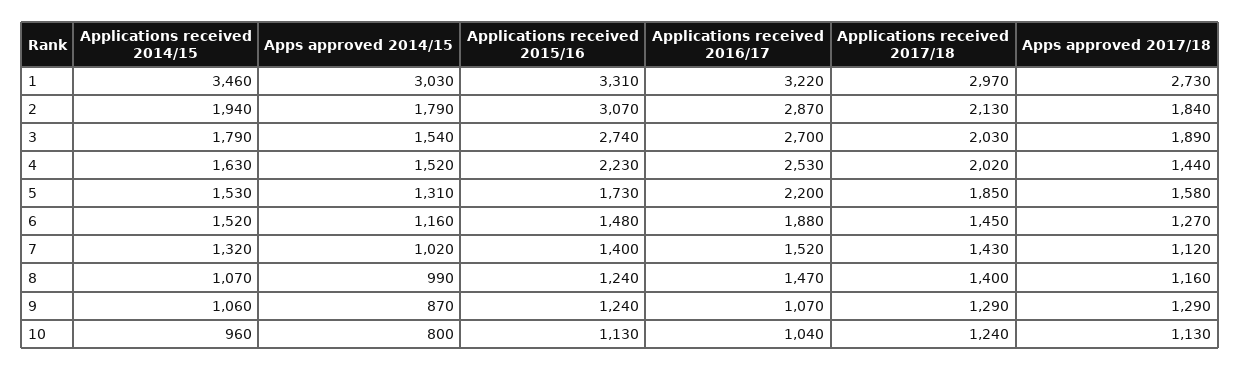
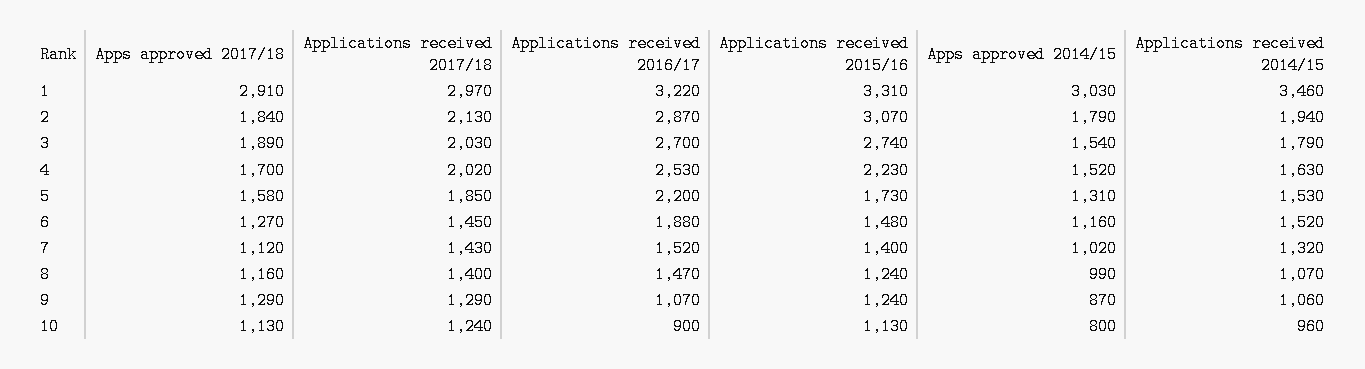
Apps approved 2017/18, 1: 2730 -> 2910
Apps approved 2017/18, 4: 1440 -> 1700
Applications received 2016/17, 10: 1040 -> 900

